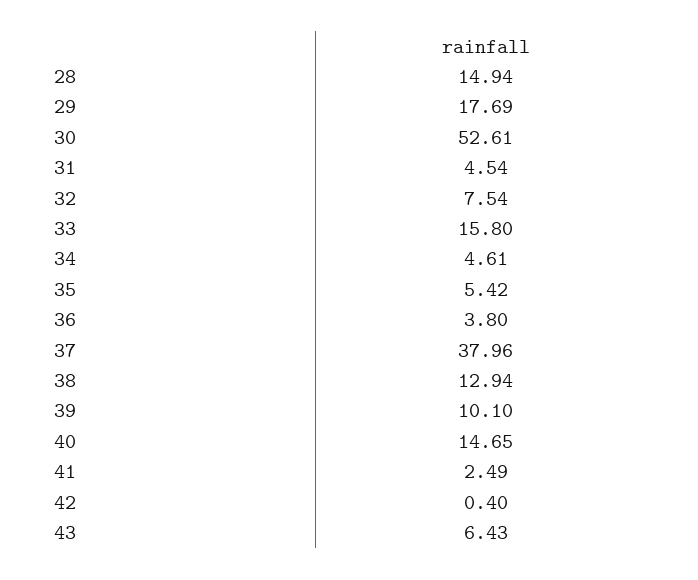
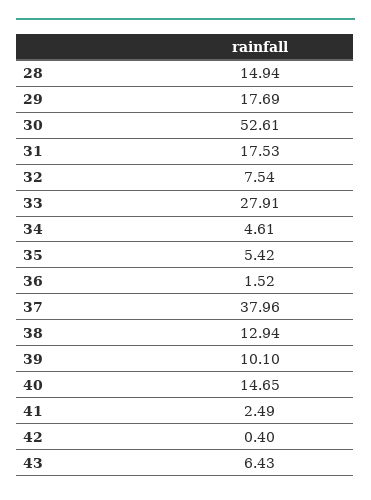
31: 4.54 -> 17.53
33: 15.8 -> 27.91
36: 3.8 -> 1.52

